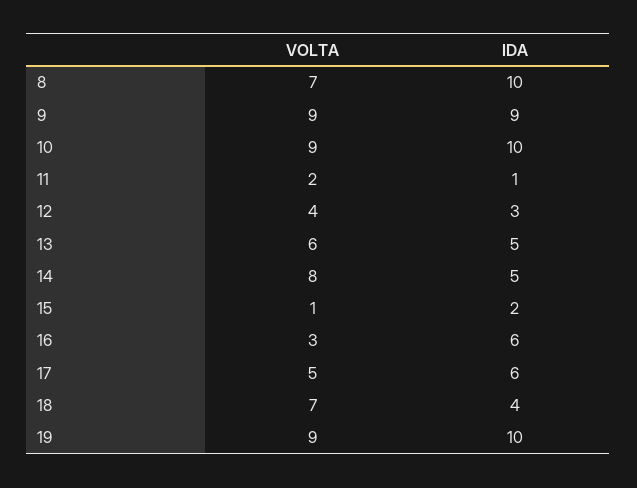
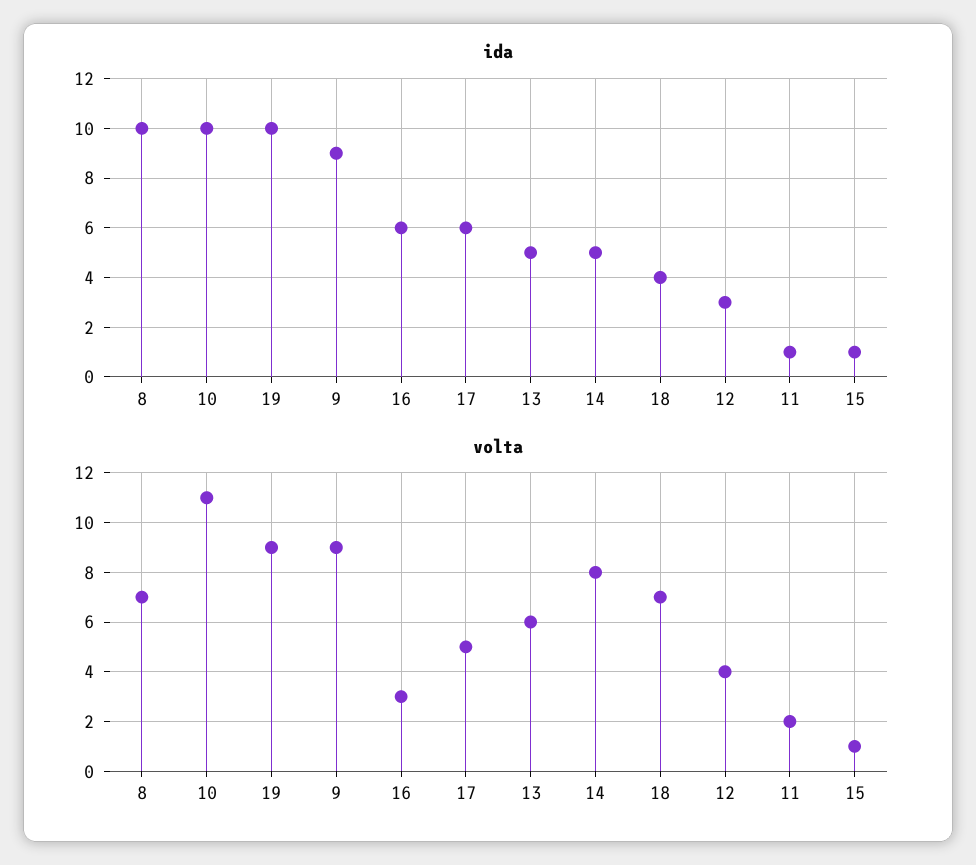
VOLTA, 10: 9 -> 11
IDA, 15: 2 -> 1

